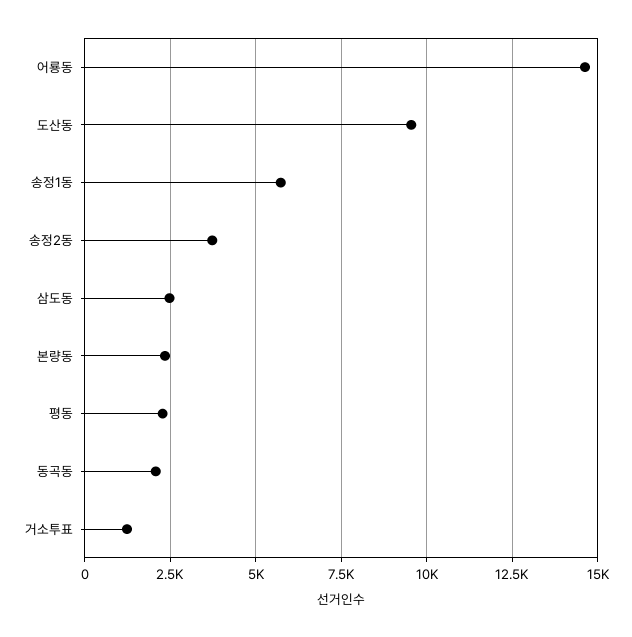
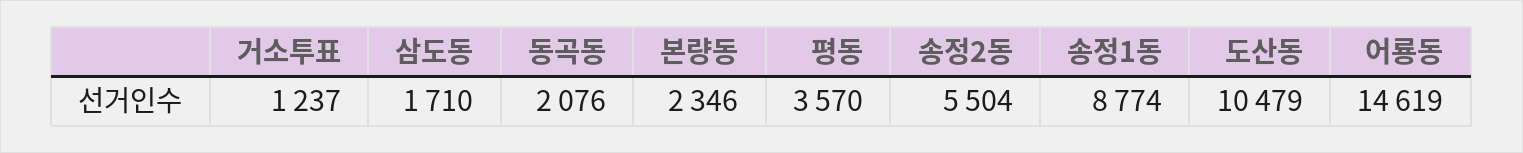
도산동: 9500 -> 10479
송정1동: 5750 -> 8774
송정2동: 3750 -> 5504
삼도동: 2500 -> 1710
평동: 2250 -> 3570

